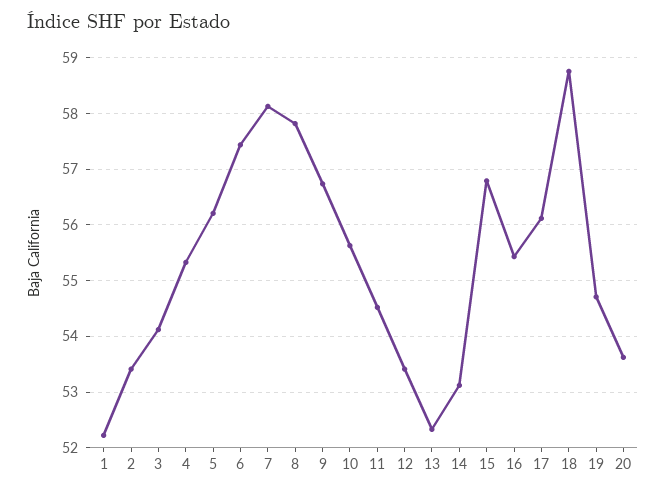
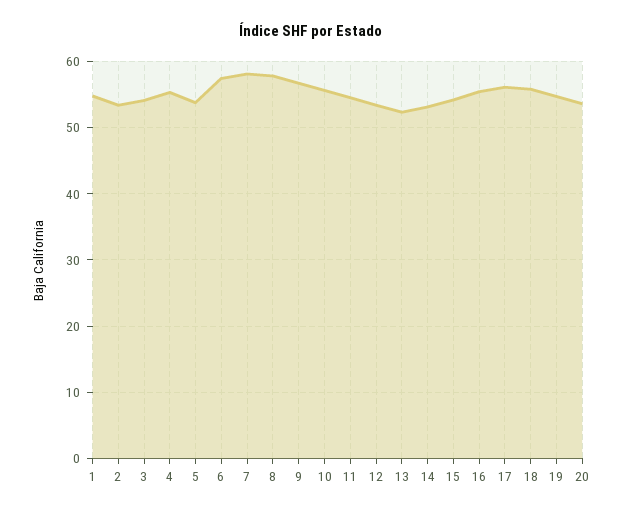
1: 52.2 -> 55
5: 56.2 -> 54
15: 56.8 -> 54
18: 58.8 -> 56

